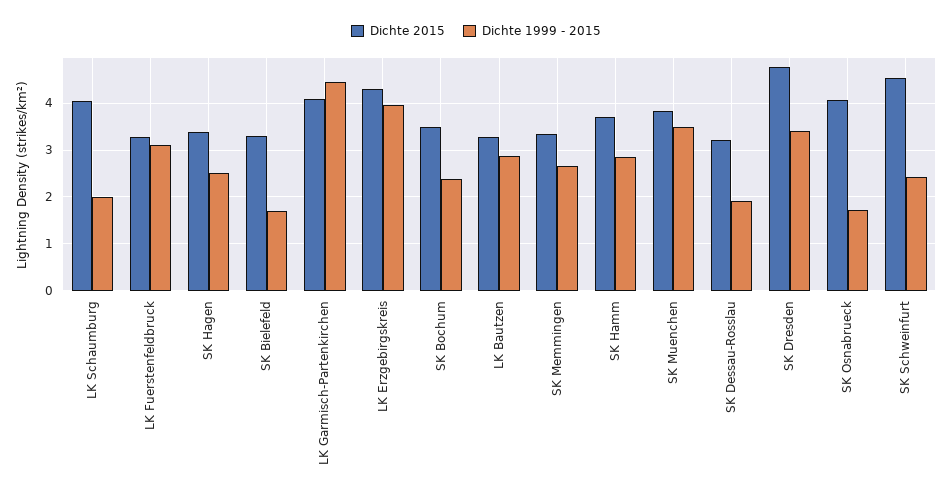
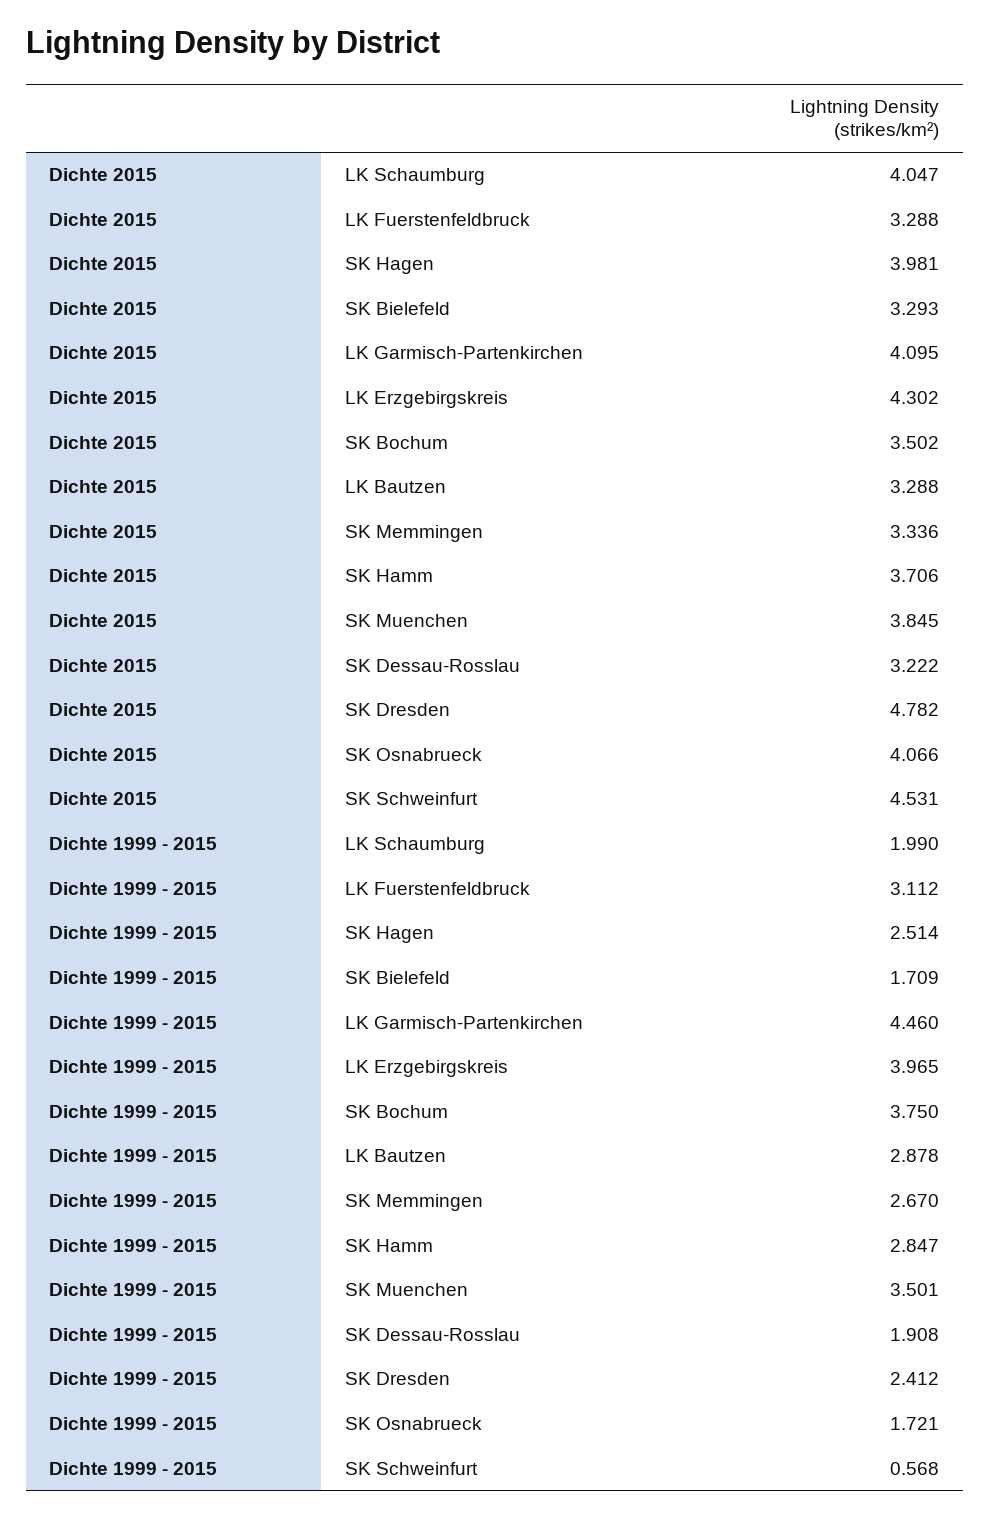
Dichte 2015, SK Hagen: 3.4 -> 3.981
Dichte 1999 - 2015, SK Bochum: 2.4 -> 3.75
Dichte 1999 - 2015, SK Dresden: 3.4 -> 2.412
Dichte 1999 - 2015, SK Schweinfurt: 2.4 -> 0.568

